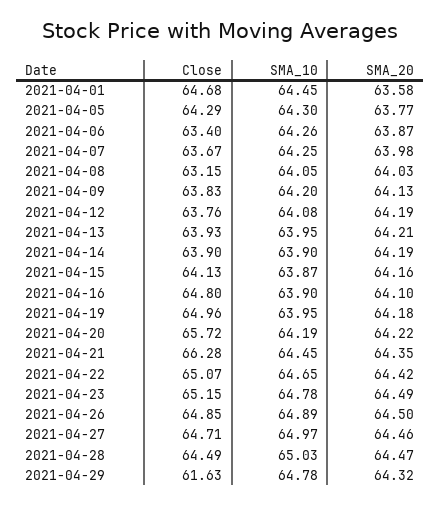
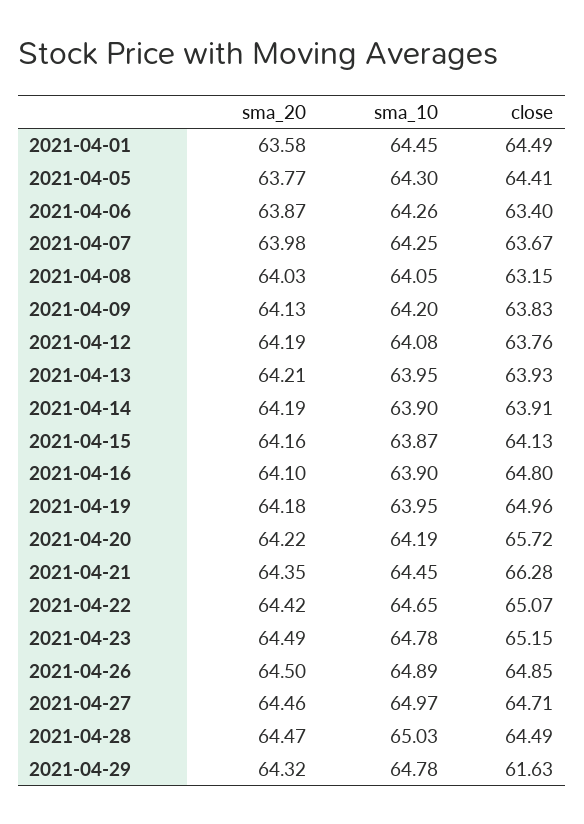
Close, 2021-04-01: 64.68 -> 64.49
Close, 2021-04-05: 64.29 -> 64.41
Close, 2021-04-14: 63.9 -> 63.91

